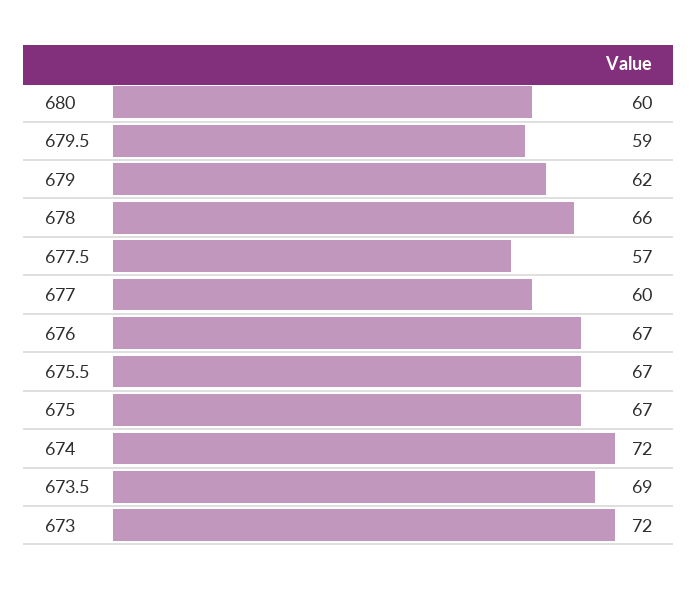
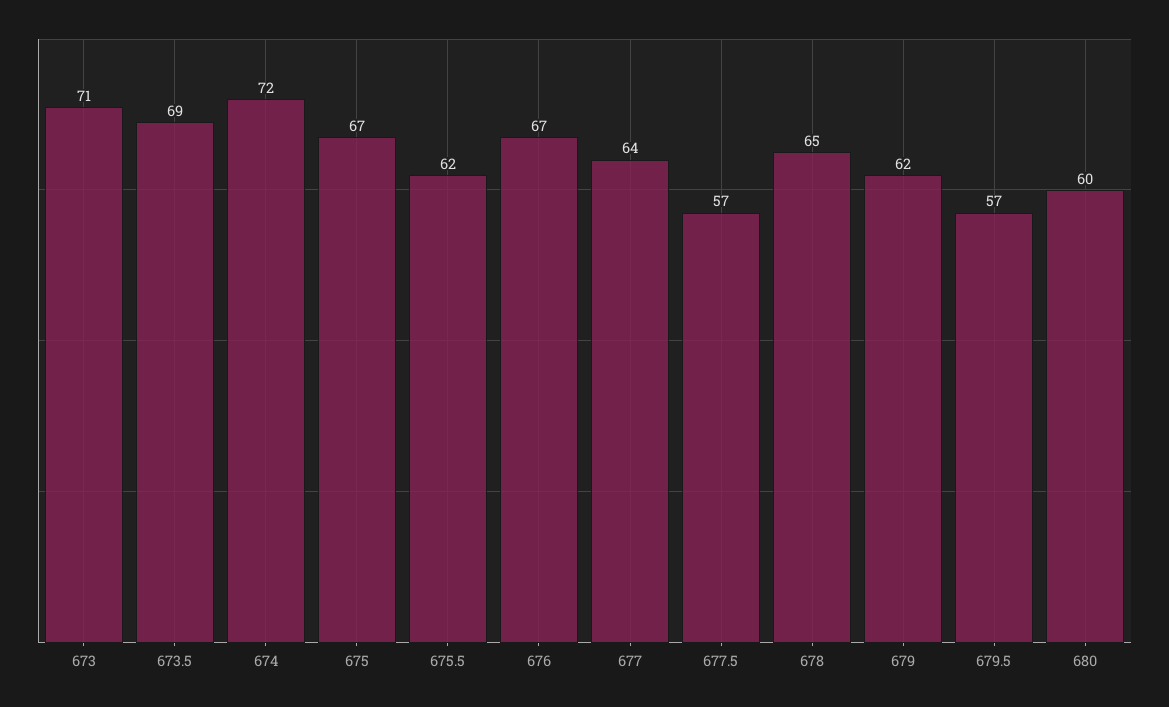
679.5: 59 -> 57
678: 66 -> 65
677: 60 -> 64
675.5: 67 -> 62
673: 72 -> 71

